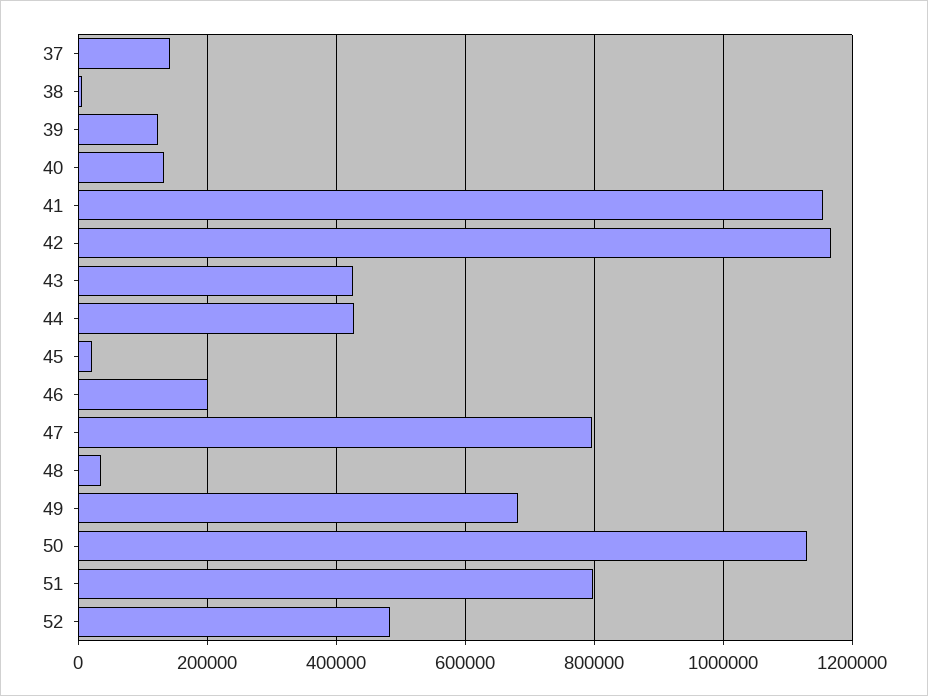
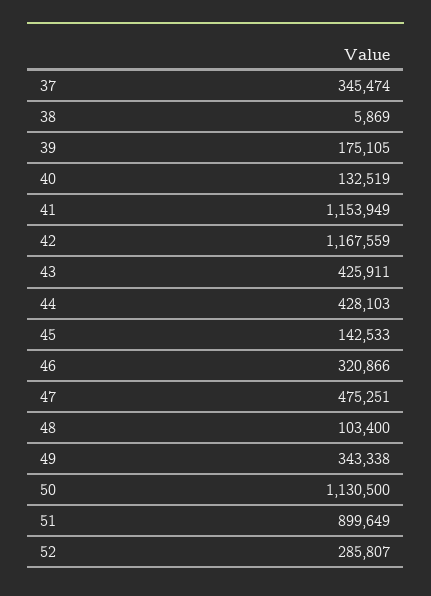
37: 140000 -> 345474
39: 120000 -> 175105
45: 20000 -> 142533
46: 200000 -> 320866
47: 800000 -> 475251
48: 40000 -> 103400
49: 680000 -> 343338
51: 800000 -> 899649
52: 480000 -> 285807

